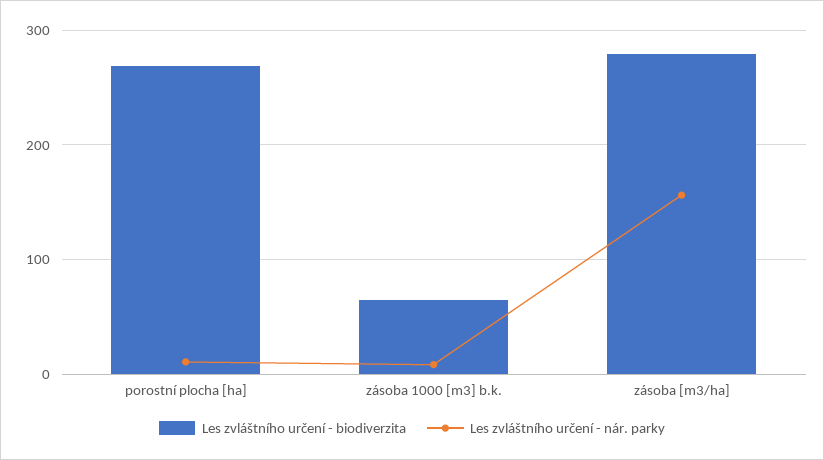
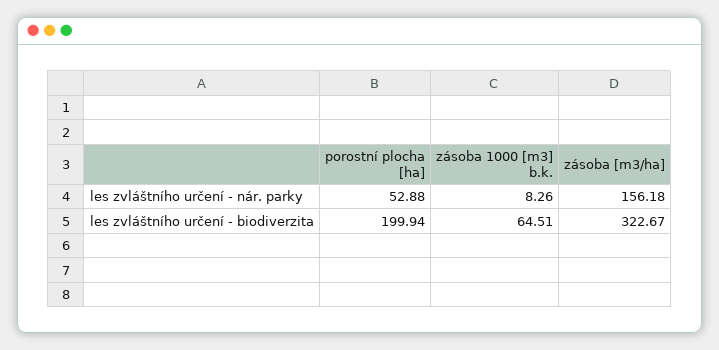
Les zvláštního určení - biodiverzita, porostní plocha [ha]: 270 -> 199.94
Les zvláštního určení - nár. parky, porostní plocha [ha]: 10 -> 52.88
Les zvláštního určení - biodiverzita, zásoba [m3/ha]: 280 -> 322.67

